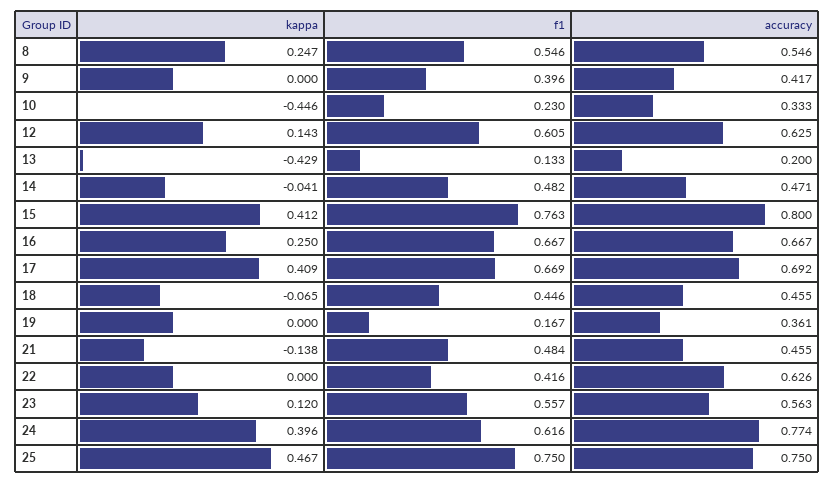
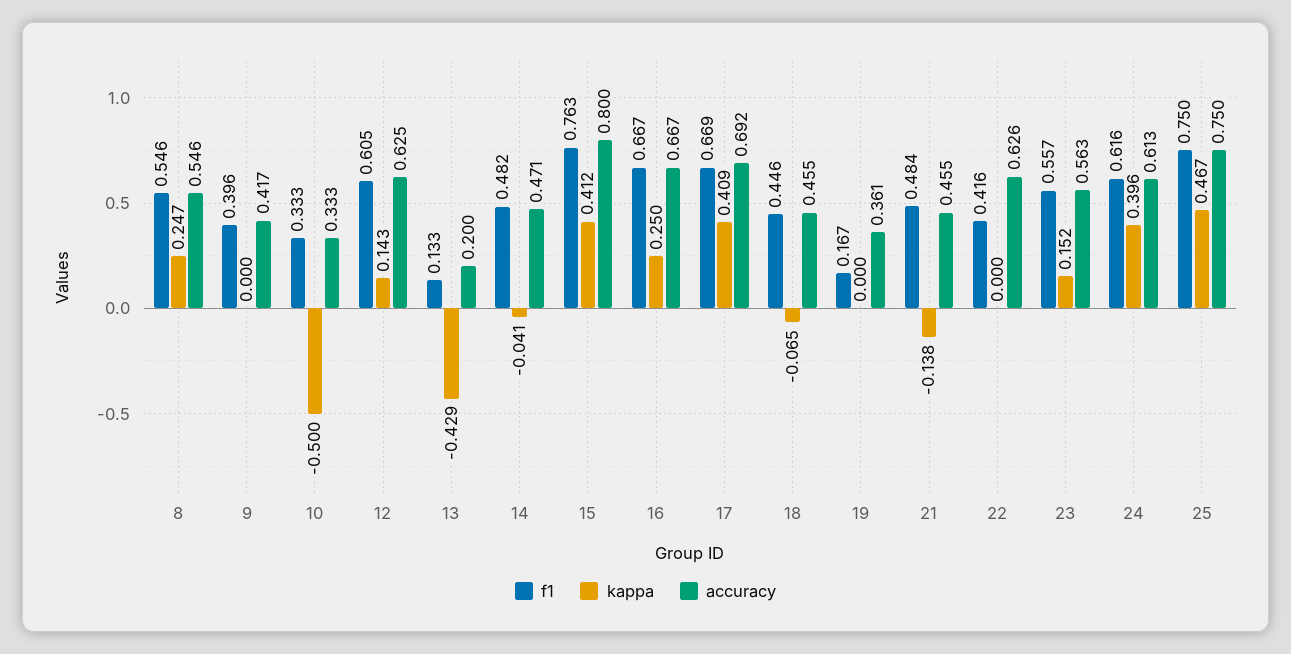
kappa, 10: -0.446 -> -0.5
f1, 10: 0.23 -> 0.333
kappa, 23: 0.12 -> 0.152
accuracy, 24: 0.774 -> 0.613

